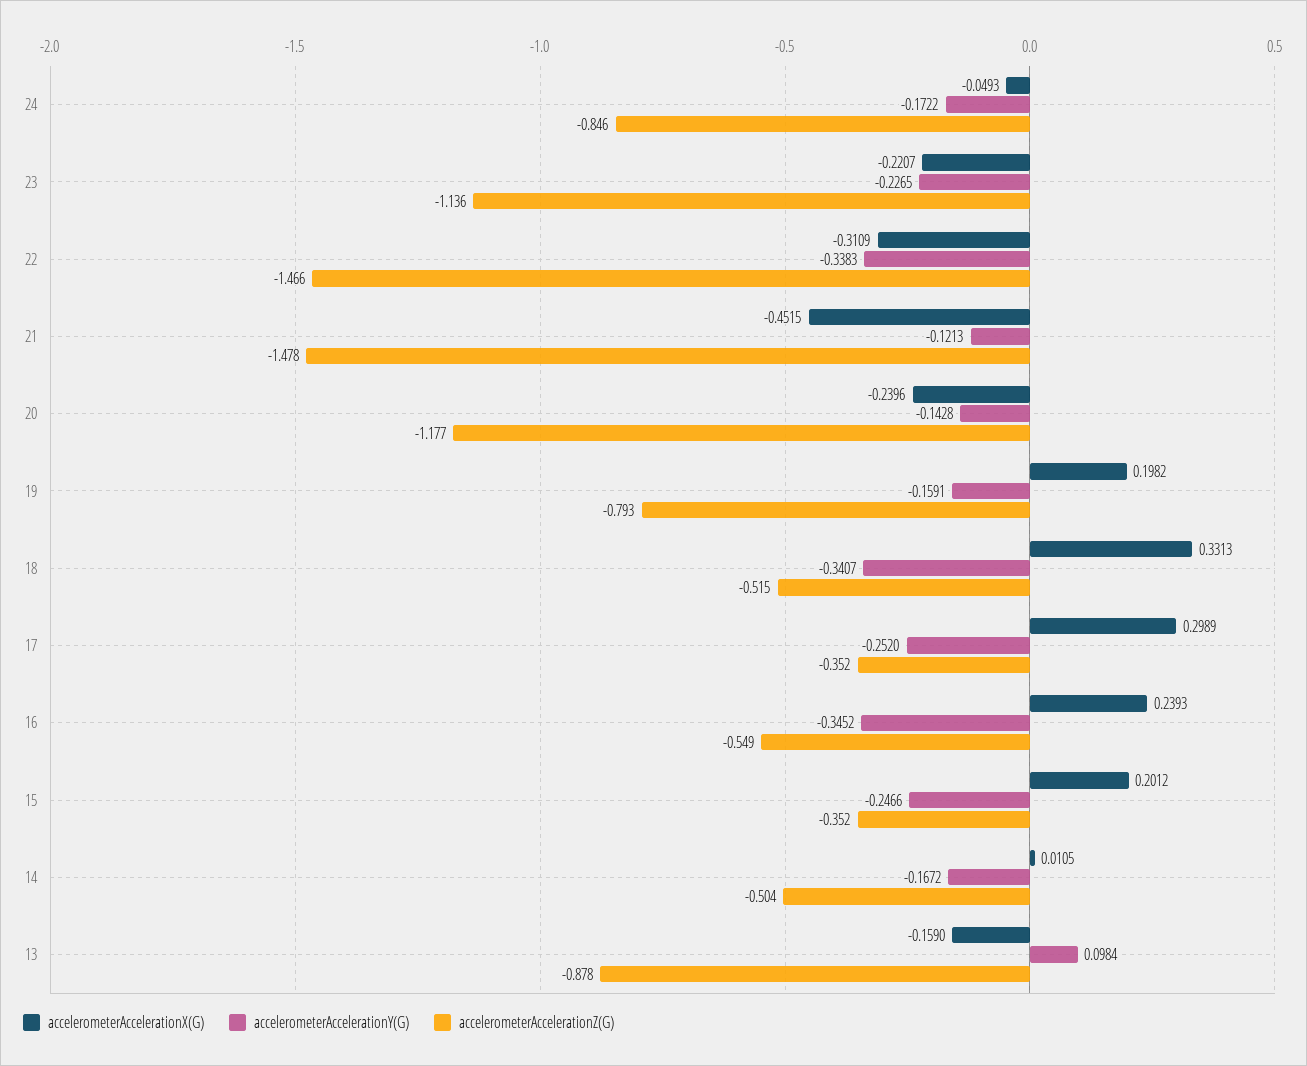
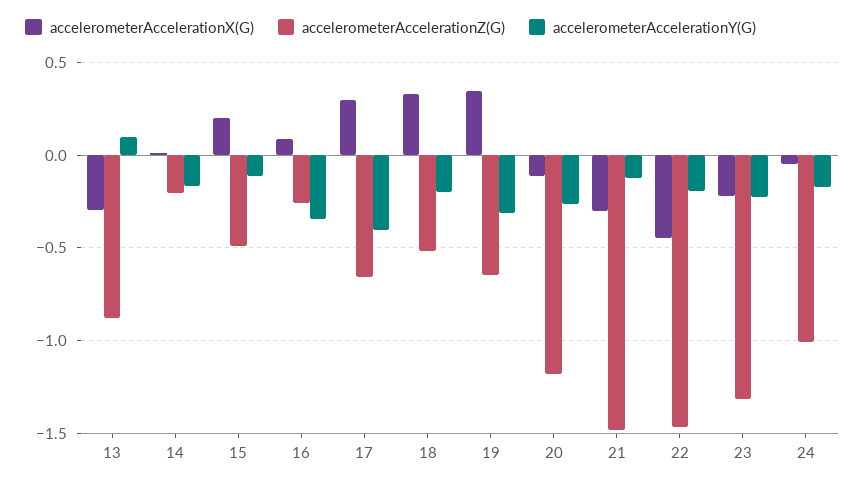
accelerometerAccelerationZ(G), 24: -0.846 -> -1
accelerometerAccelerationZ(G), 23: -1.136 -> -1.3
accelerometerAccelerationX(G), 22: -0.3109 -> -0.45
accelerometerAccelerationY(G), 22: -0.3383 -> -0.2
accelerometerAccelerationX(G), 21: -0.4515 -> -0.3
accelerometerAccelerationX(G), 20: -0.2396 -> -0.1
accelerometerAccelerationY(G), 20: -0.1428 -> -0.25
accelerometerAccelerationX(G), 19: 0.1982 -> 0.35
accelerometerAccelerationY(G), 19: -0.1591 -> -0.3
accelerometerAccelerationZ(G), 19: -0.793 -> -0.65
accelerometerAccelerationY(G), 18: -0.3407 -> -0.2
accelerometerAccelerationY(G), 17: -0.252 -> -0.4
accelerometerAccelerationZ(G), 17: -0.352 -> -0.65
accelerometerAccelerationX(G), 16: 0.2393 -> 0.1
accelerometerAccelerationZ(G), 16: -0.549 -> -0.25
accelerometerAccelerationY(G), 15: -0.2466 -> -0.1
accelerometerAccelerationZ(G), 15: -0.352 -> -0.5
accelerometerAccelerationZ(G), 14: -0.504 -> -0.2
accelerometerAccelerationX(G), 13: -0.159 -> -0.3

